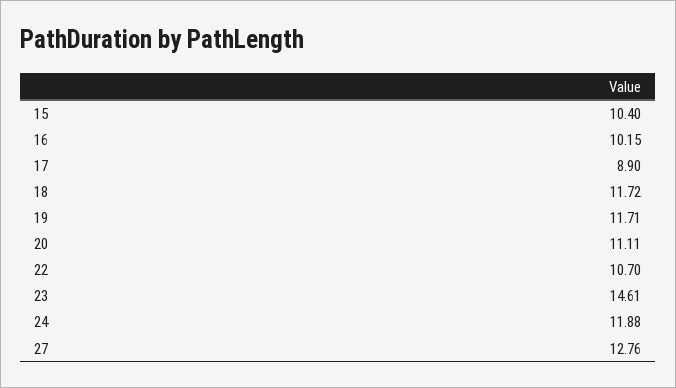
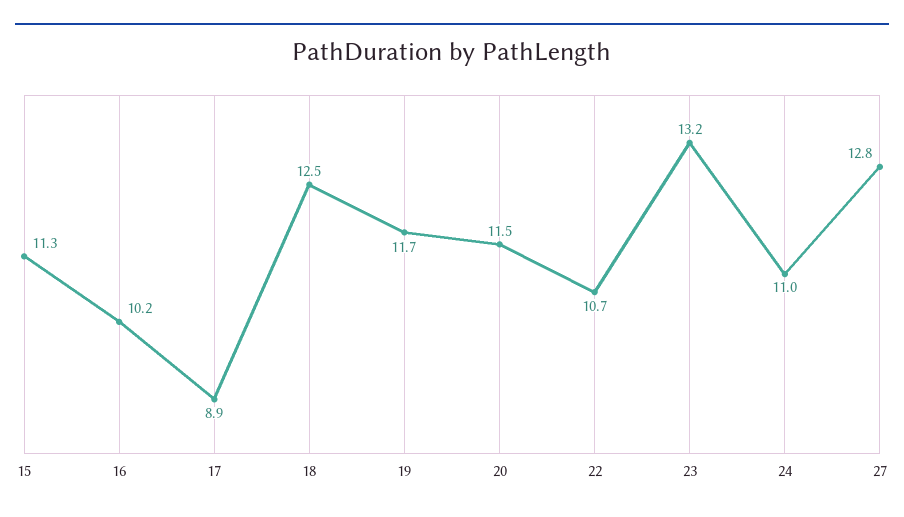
15: 10.4 -> 11.3
18: 11.72 -> 12.5
20: 11.11 -> 11.5
23: 14.61 -> 13.2
24: 11.88 -> 11

